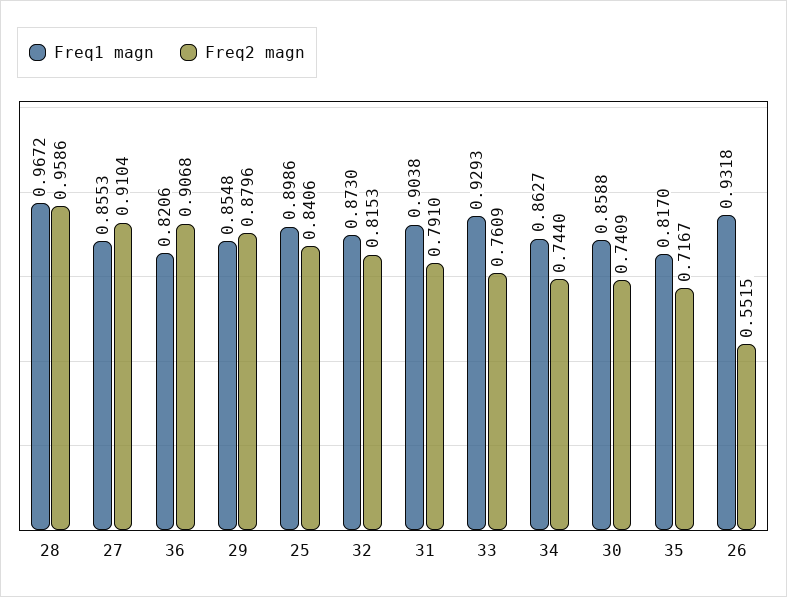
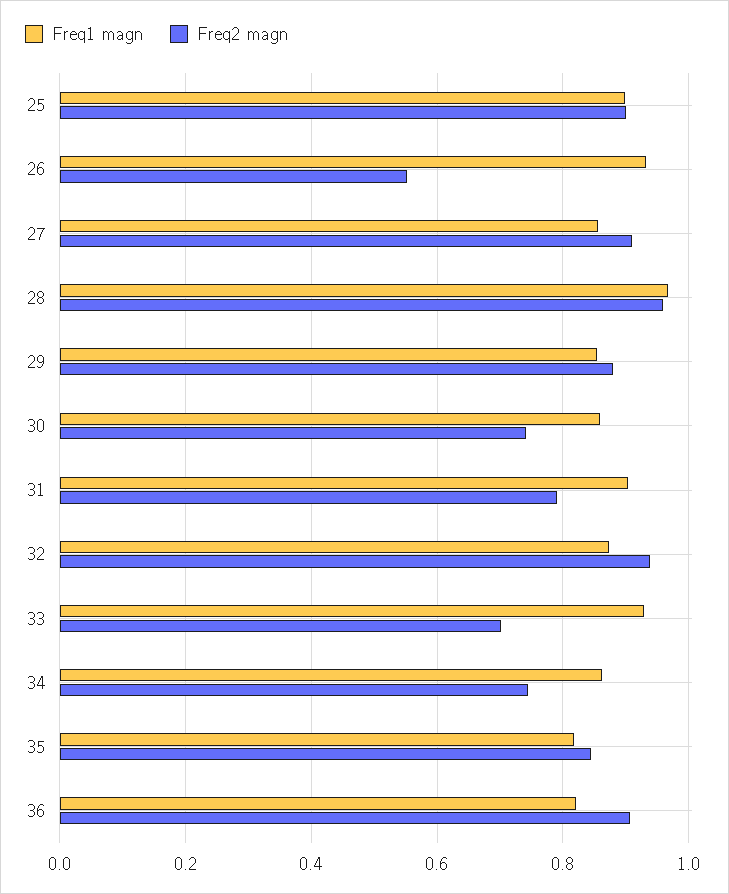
Freq2 magn, 25: 0.8406 -> 0.9
Freq2 magn, 32: 0.8153 -> 0.94
Freq2 magn, 33: 0.7609 -> 0.7
Freq2 magn, 35: 0.7167 -> 0.84

